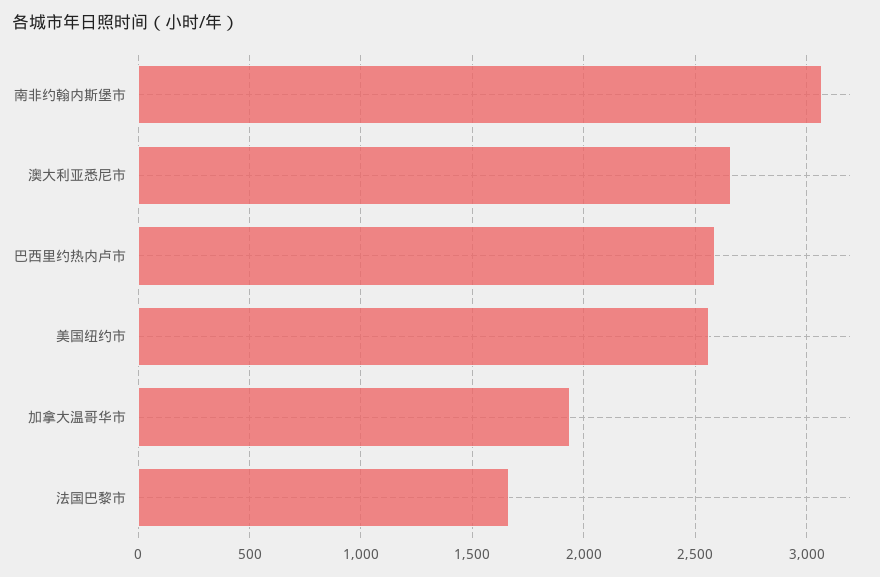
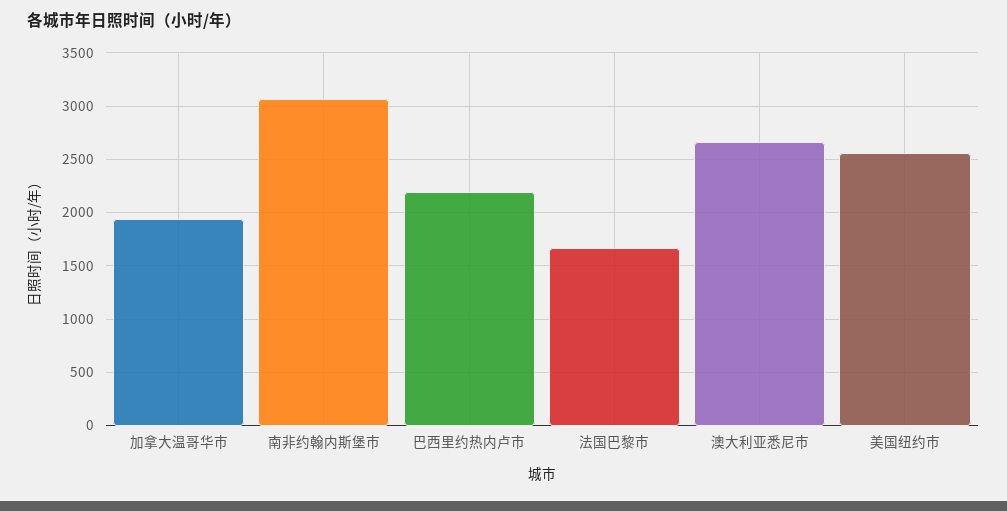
巴西里约热内卢市: 2600 -> 2200

